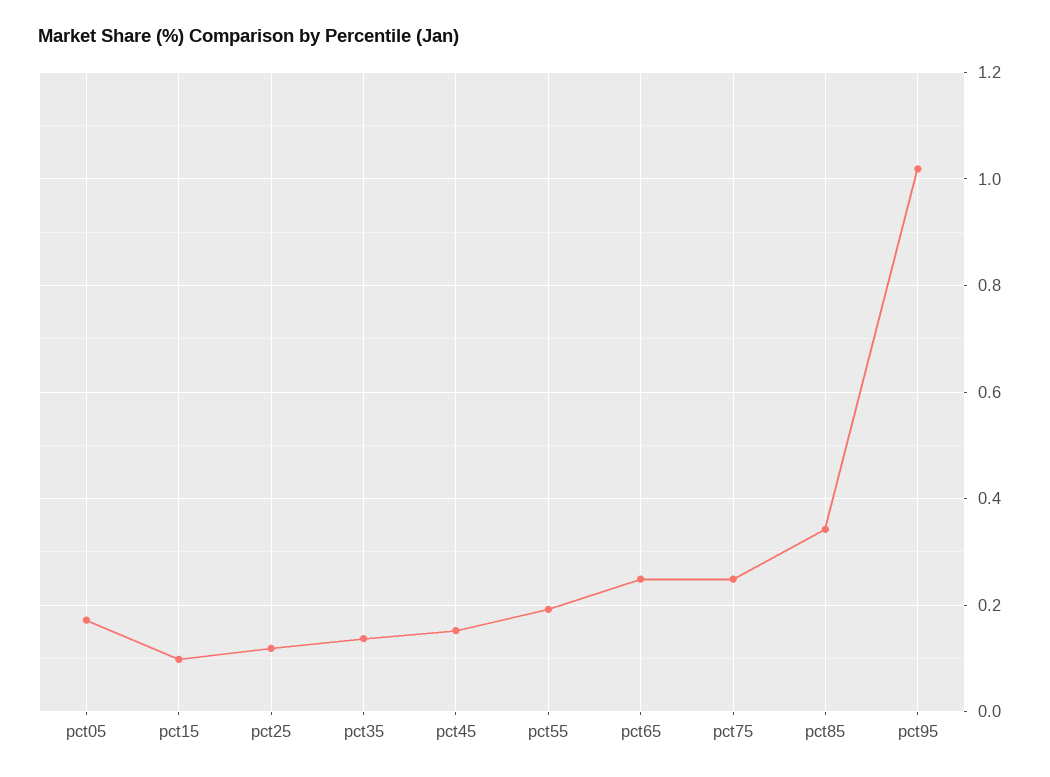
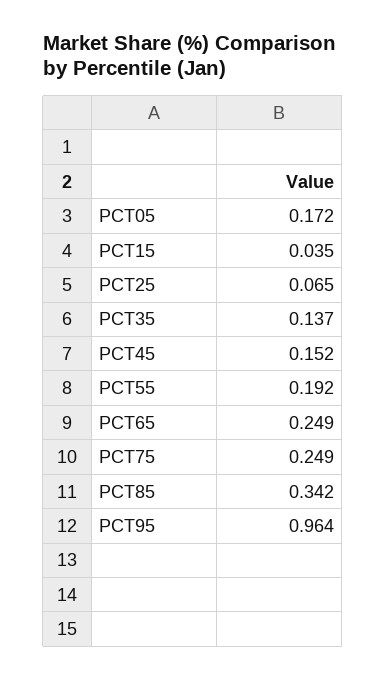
pct15: 0.1 -> 0.035
pct25: 0.12 -> 0.065
pct95: 1.02 -> 0.964

